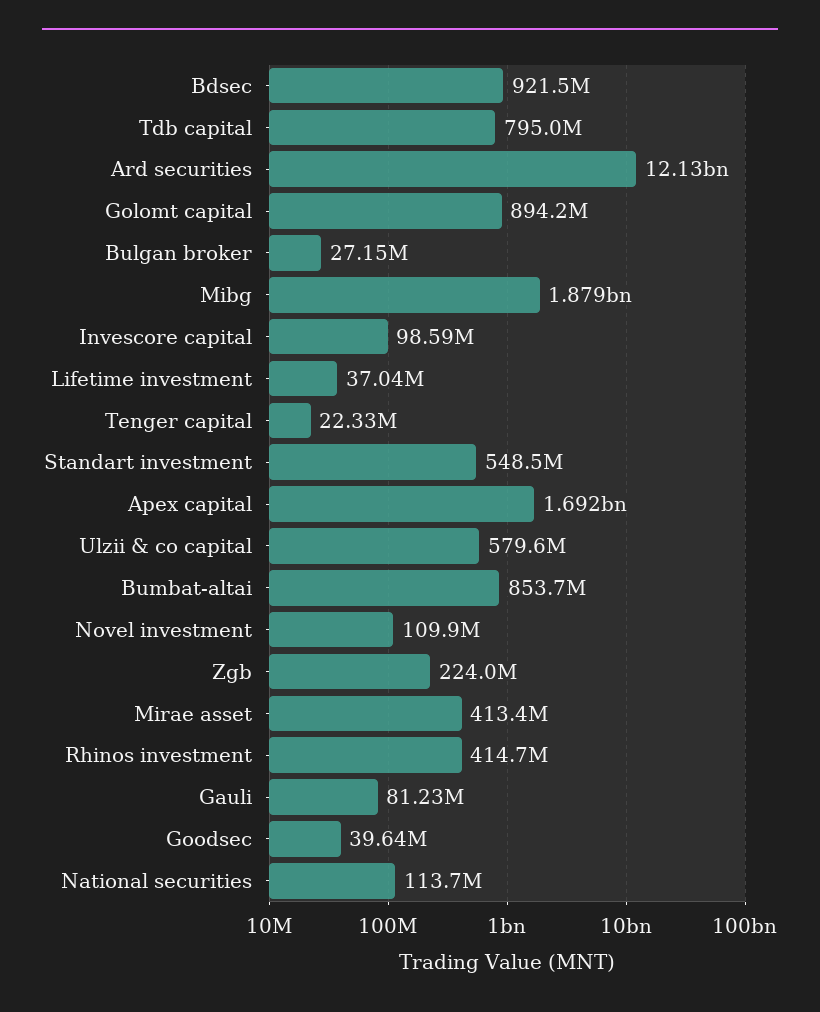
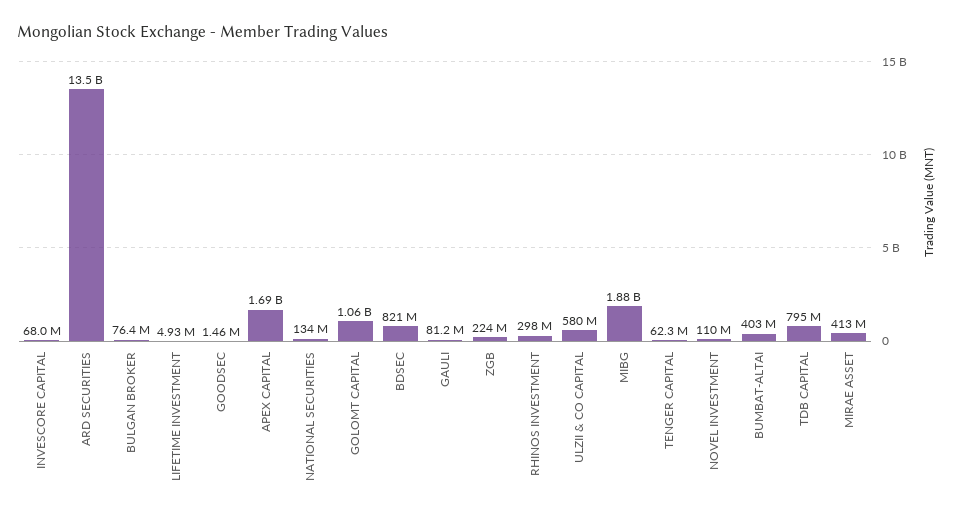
Bdsec: 921500000 -> 821000000
Ard securities: 12130000000 -> 13500000000
Golomt capital: 894200000 -> 1060000000
Bulgan broker: 27150000 -> 76400000
Invescore capital: 98590000 -> 68000000
Lifetime investment: 37040000 -> 4930000
Tenger capital: 22330000 -> 62300000
Standart investment: 548500000 -> none
Bumbat-altai: 853700000 -> 403000000
Rhinos investment: 414700000 -> 298000000
Goodsec: 39640000 -> 1460000
National securities: 113700000 -> 134000000

